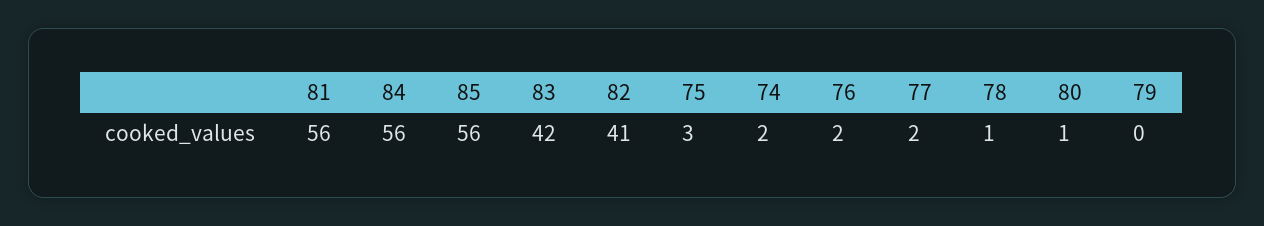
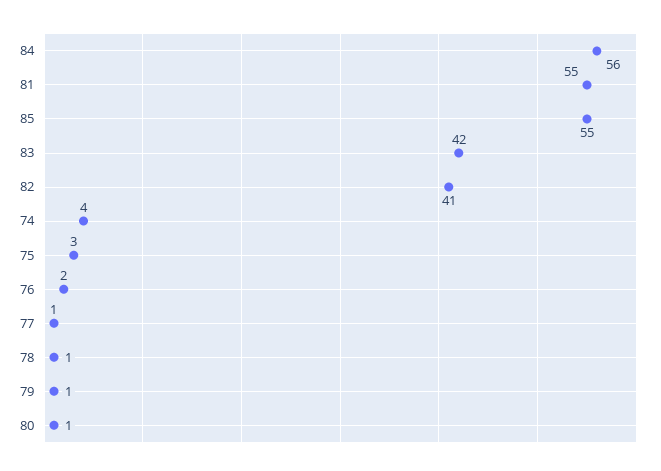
81: 56 -> 55
85: 56 -> 55
74: 2 -> 4
77: 2 -> 1
79: 0 -> 1

